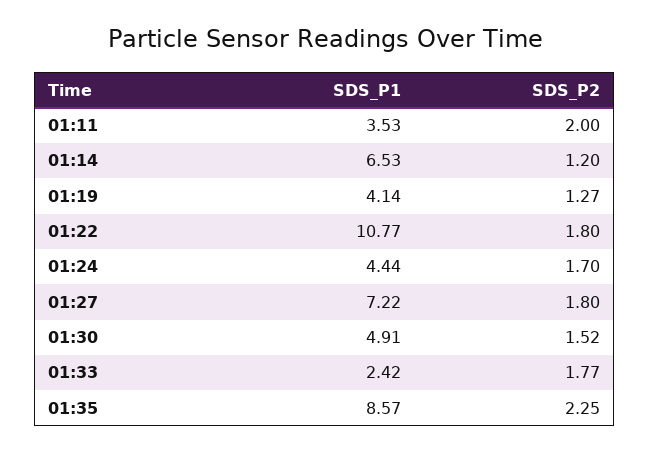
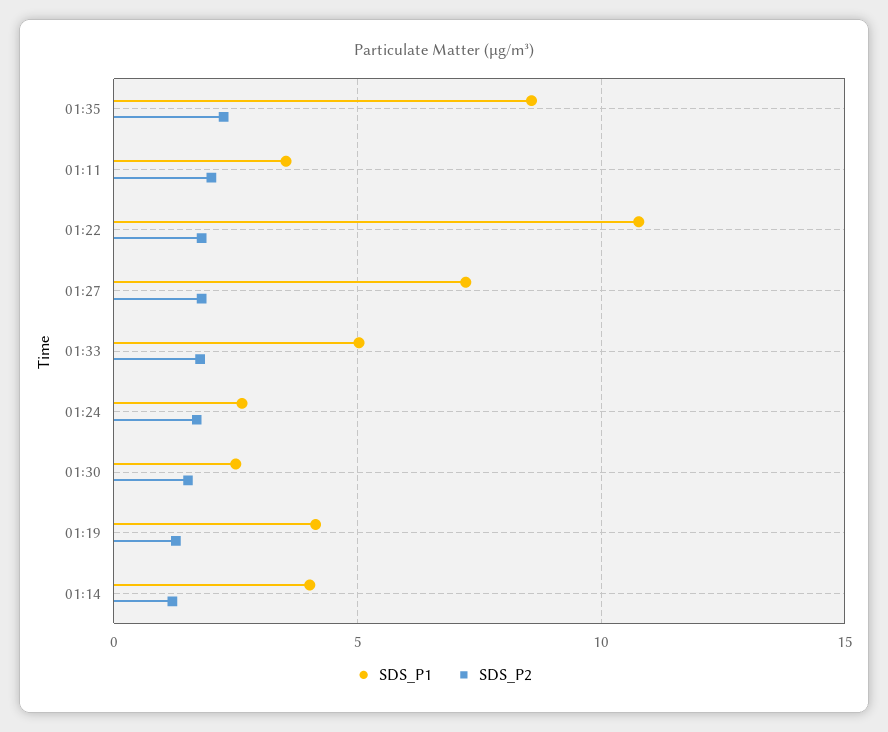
SDS_P1, 01:14: 6.53 -> 4
SDS_P1, 01:24: 4.44 -> 2.5
SDS_P1, 01:30: 4.91 -> 2.5
SDS_P1, 01:33: 2.42 -> 5

